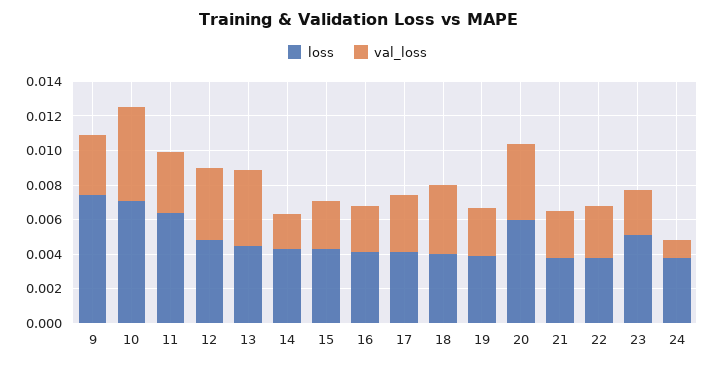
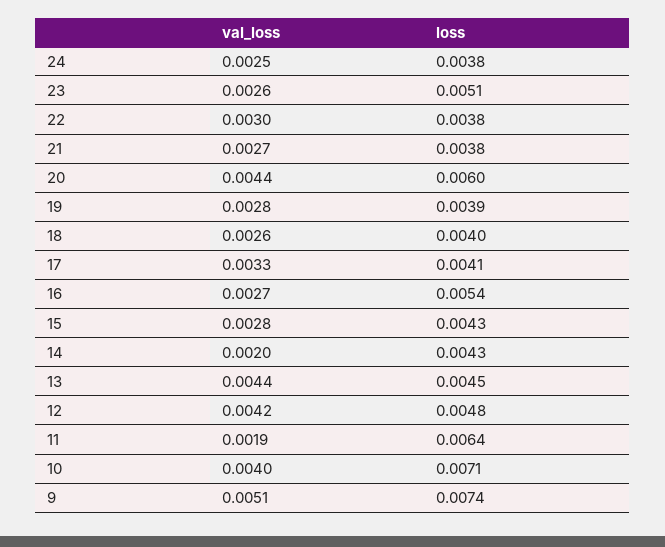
val_loss, 9: 0.0035 -> 0.0051
val_loss, 10: 0.0055 -> 0.004
val_loss, 11: 0.0035 -> 0.0019
loss, 16: 0.004 -> 0.0054
val_loss, 18: 0.004 -> 0.0026
val_loss, 24: 0.001 -> 0.0025

